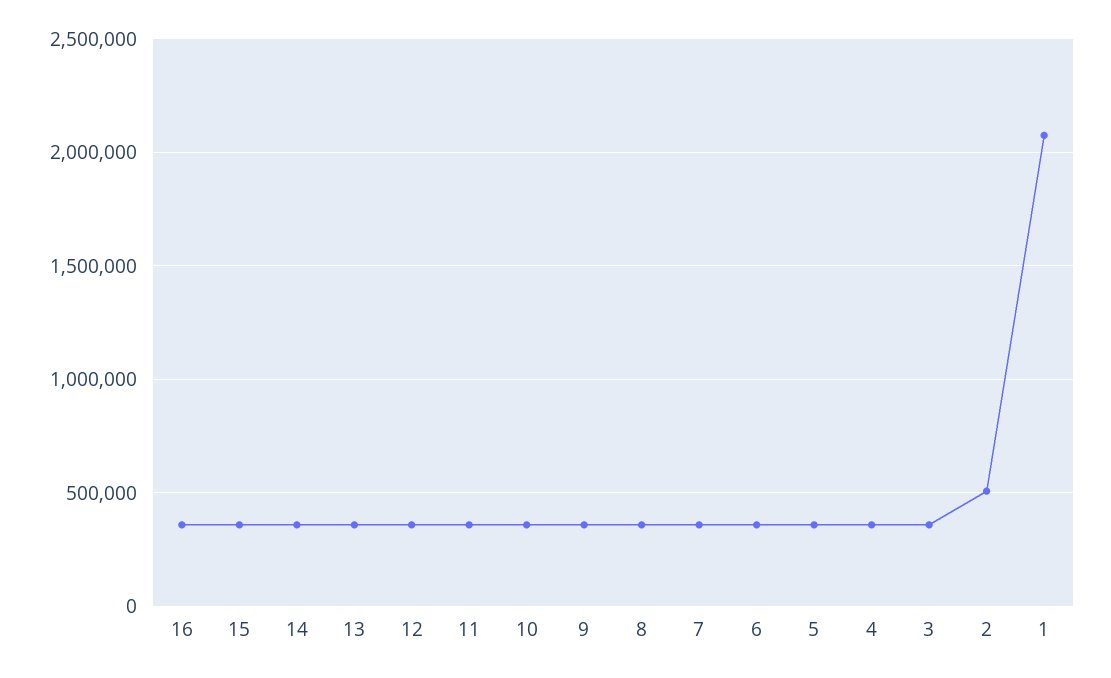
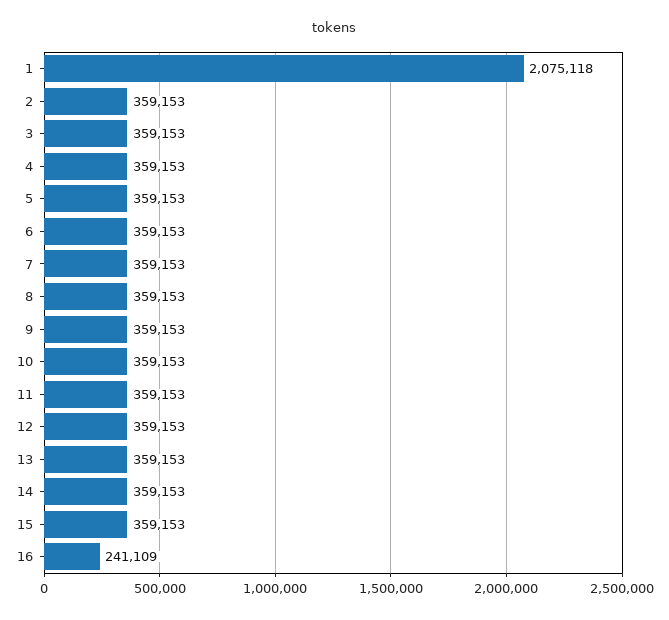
16: 350000 -> 241109
2: 500000 -> 359153

